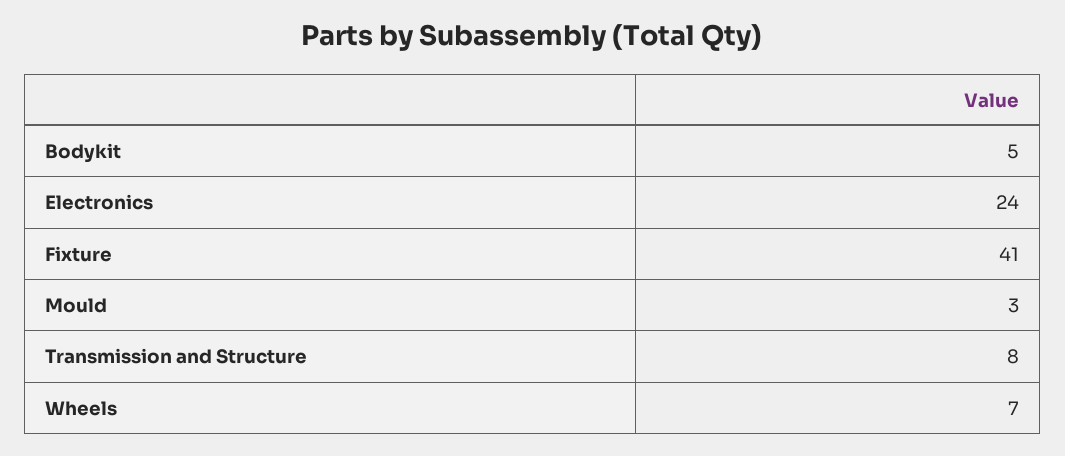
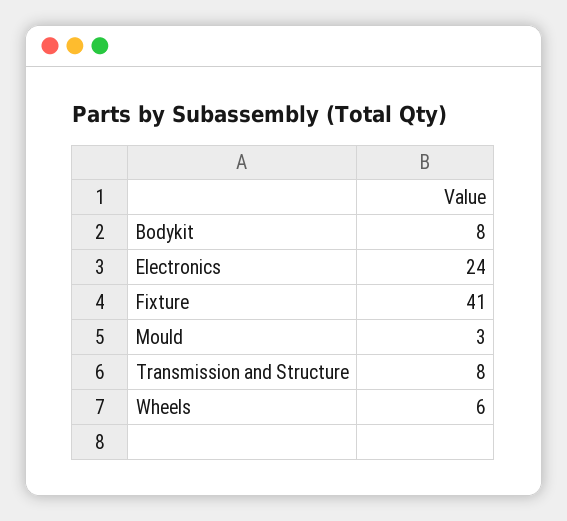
Bodykit: 5 -> 8
Wheels: 7 -> 6

